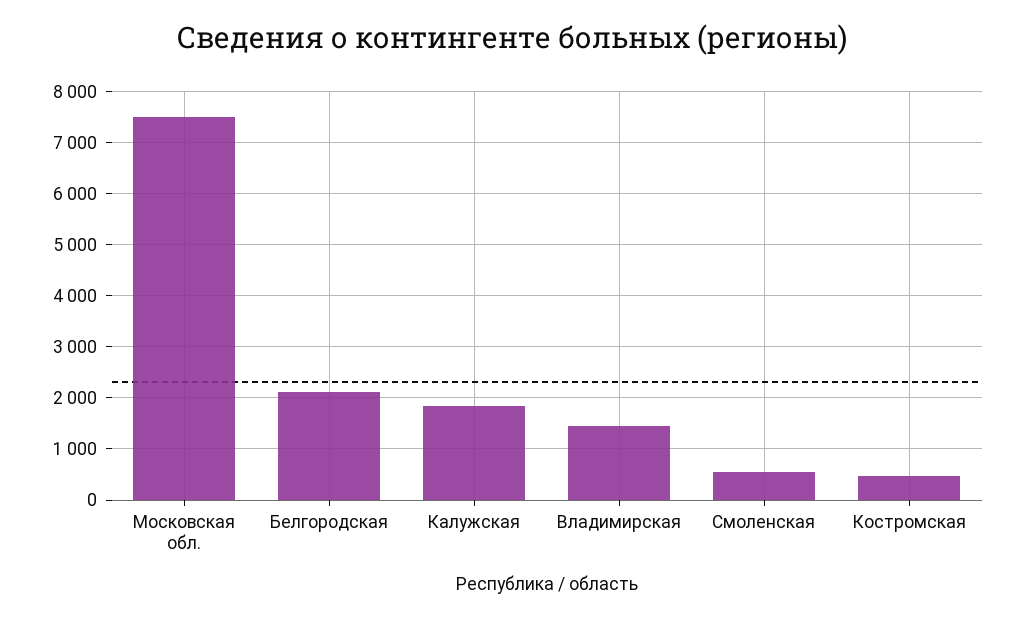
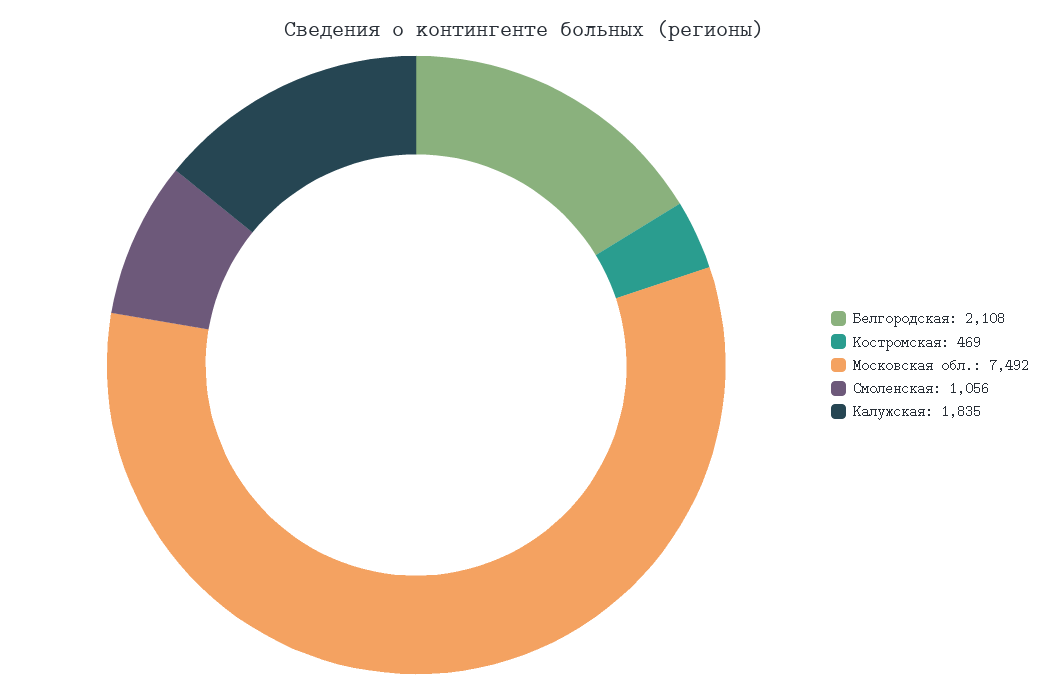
Владимирская: 1400 -> none
Смоленская: 600 -> 1056

